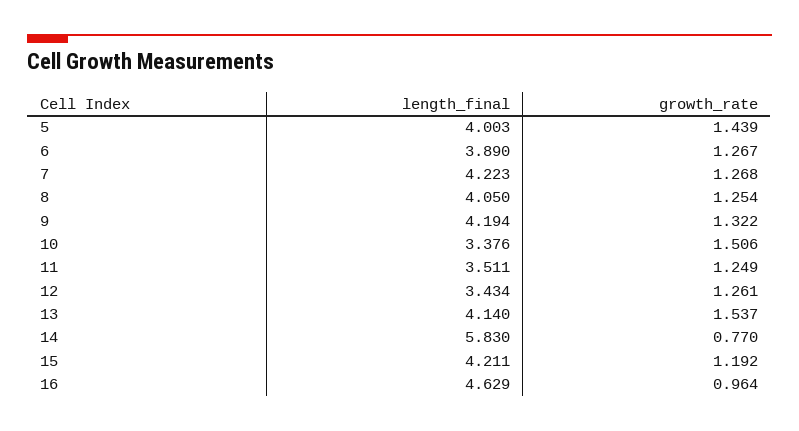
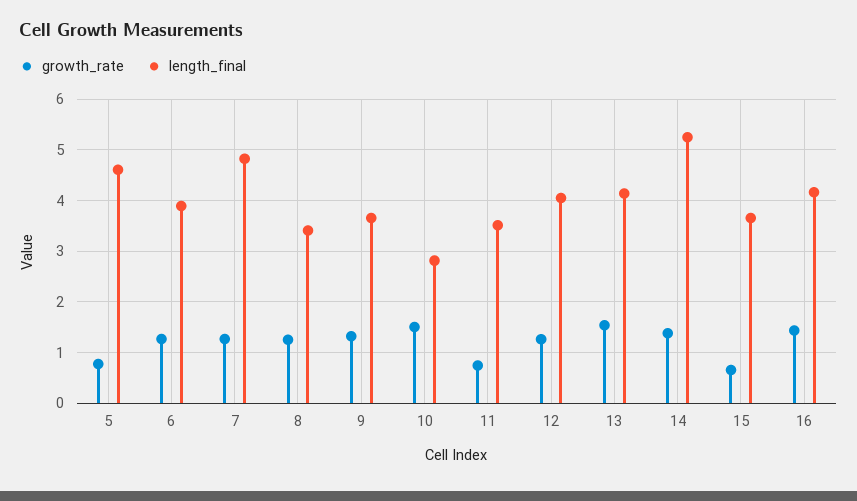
length_final, 5: 4.003 -> 4.6
growth_rate, 5: 1.439 -> 0.8
length_final, 7: 4.223 -> 4.8
length_final, 8: 4.05 -> 3.4
length_final, 9: 4.194 -> 3.6
length_final, 10: 3.376 -> 2.8
growth_rate, 11: 1.249 -> 0.8
length_final, 12: 3.434 -> 4
length_final, 14: 5.83 -> 5.2
growth_rate, 14: 0.77 -> 1.4
length_final, 15: 4.211 -> 3.6
growth_rate, 15: 1.192 -> 0.6
length_final, 16: 4.629 -> 4.2
growth_rate, 16: 0.964 -> 1.4

